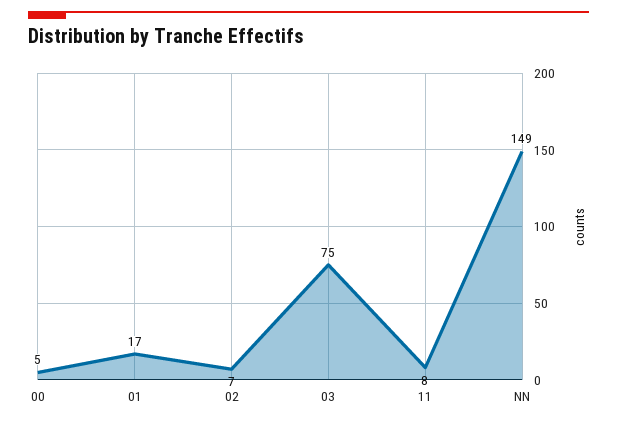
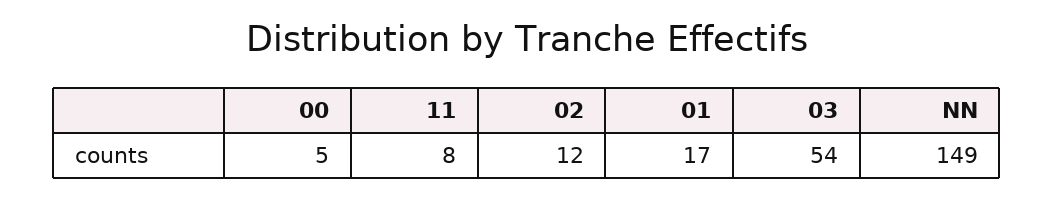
02: 7 -> 12
03: 75 -> 54

